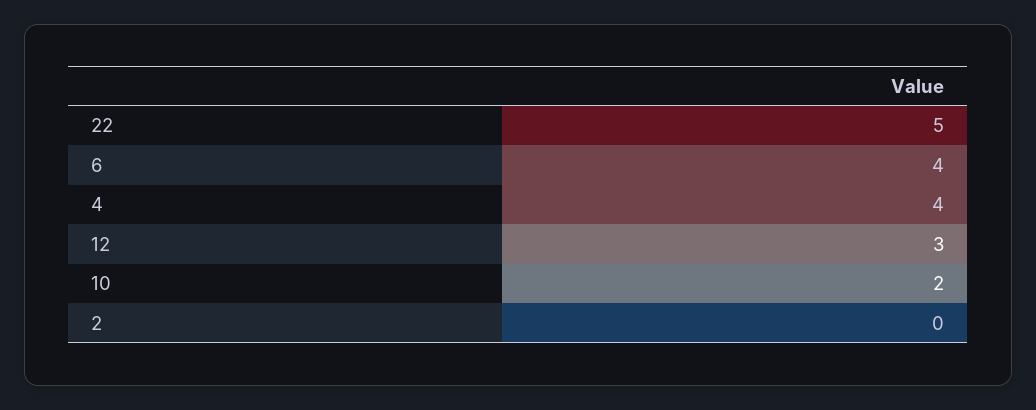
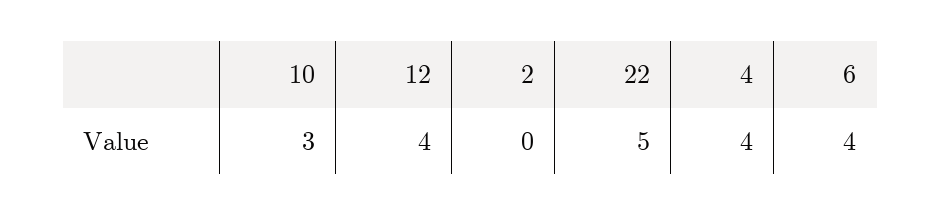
12: 3 -> 4
10: 2 -> 3

